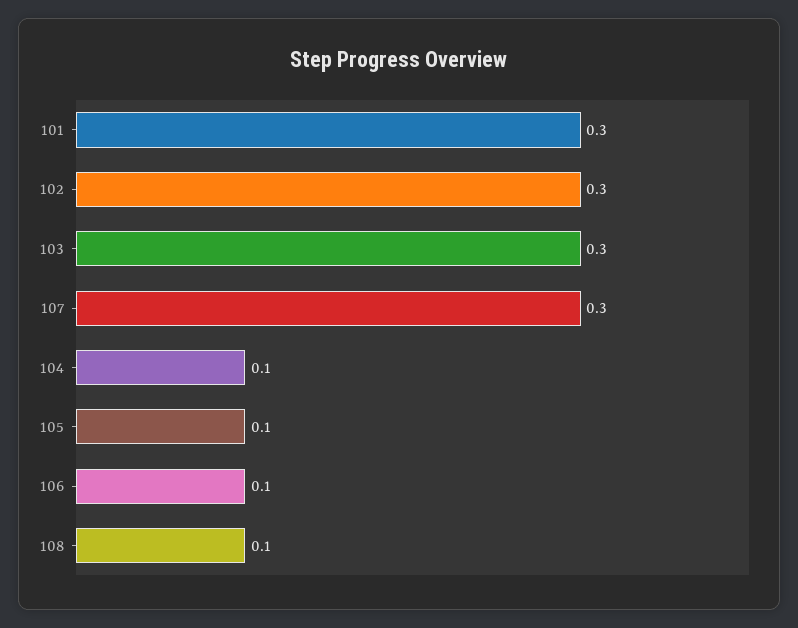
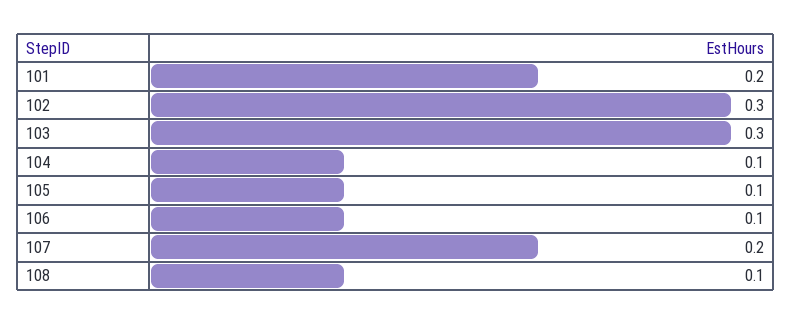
101: 0.3 -> 0.2
107: 0.3 -> 0.2

